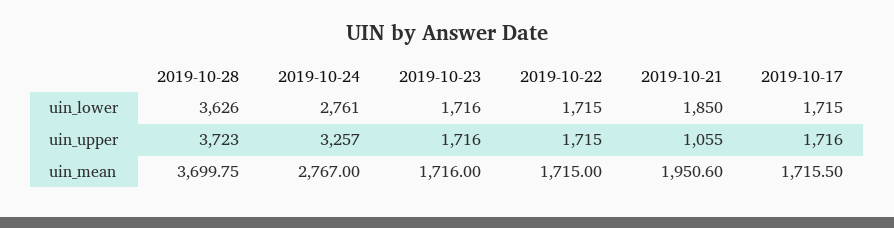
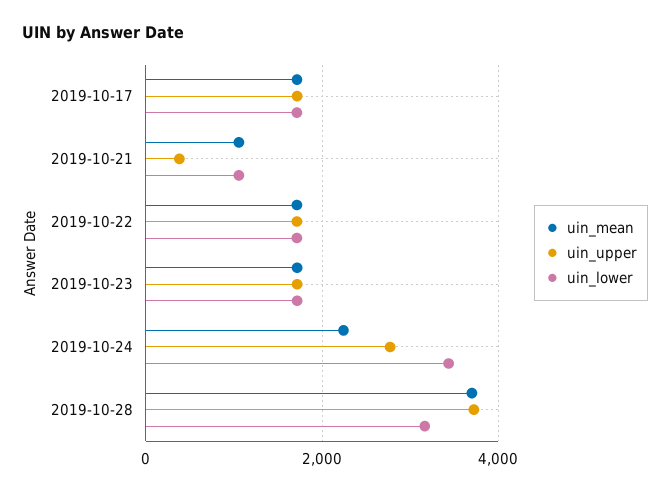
uin_lower, 2019-10-28: 3626 -> 3200
uin_lower, 2019-10-24: 2761 -> 3400
uin_lower, 2019-10-21: 1850 -> 1000
uin_upper, 2019-10-24: 3257 -> 2800
uin_upper, 2019-10-21: 1055 -> 400
uin_mean, 2019-10-24: 2767 -> 2200
uin_mean, 2019-10-21: 1950.6 -> 1000

